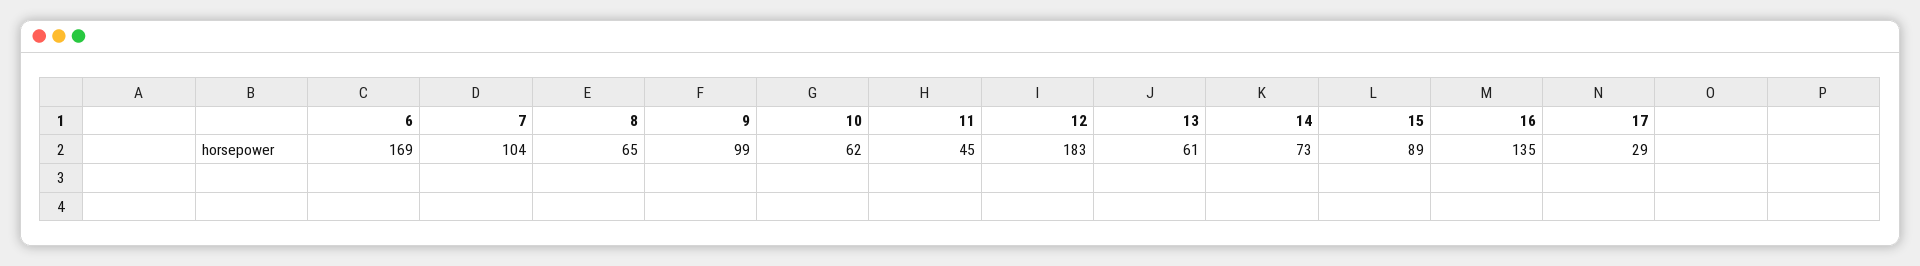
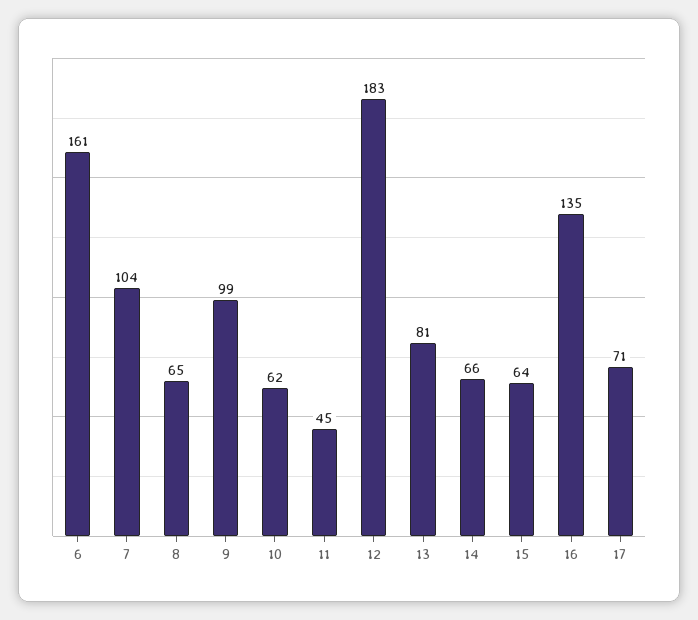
6: 169 -> 161
13: 61 -> 81
14: 73 -> 66
15: 89 -> 64
17: 29 -> 71

